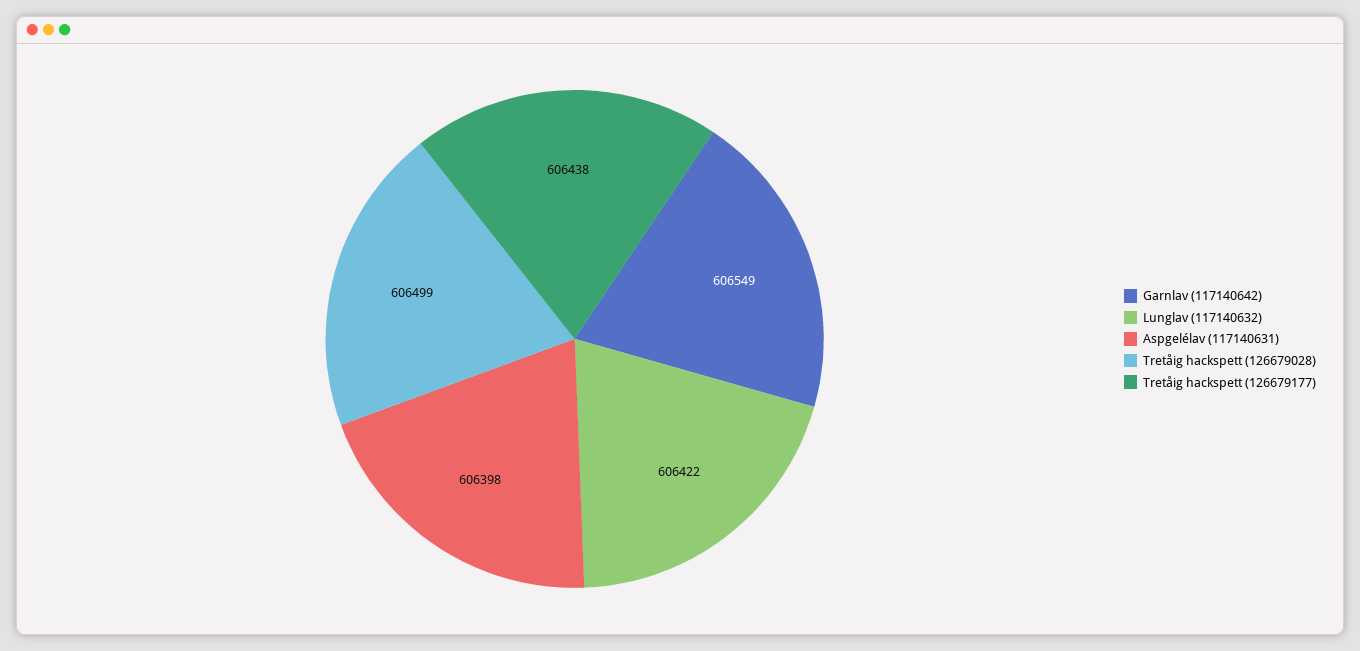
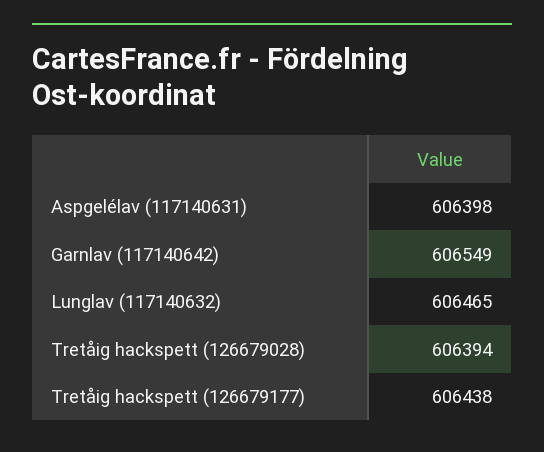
Lunglav (117140632): 606422 -> 606465
Tretåig hackspett (126679028): 606499 -> 606394

